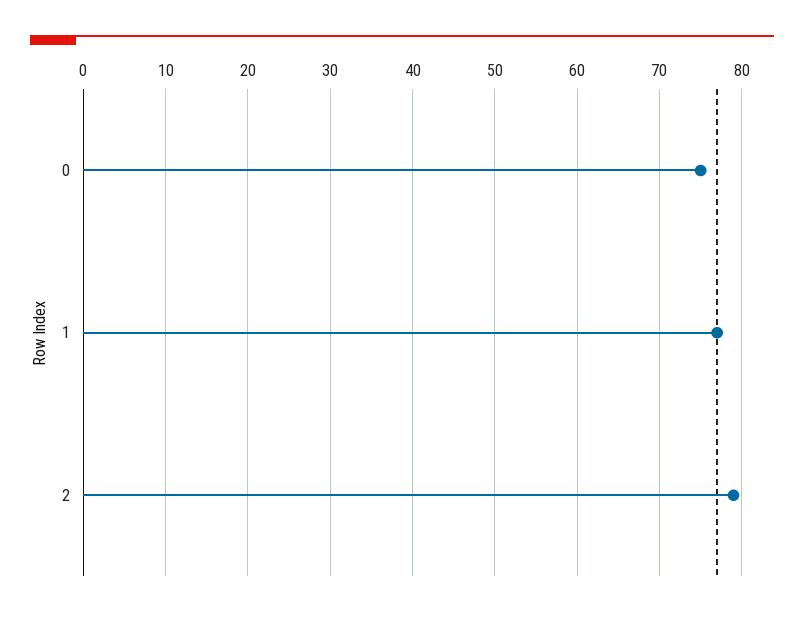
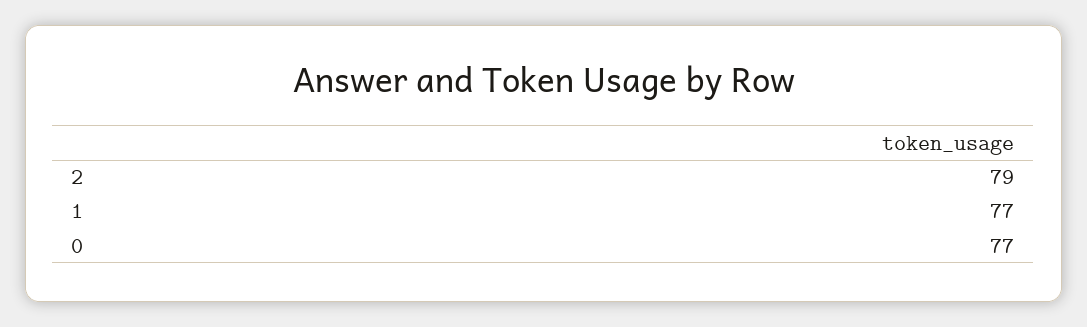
0: 75 -> 77

